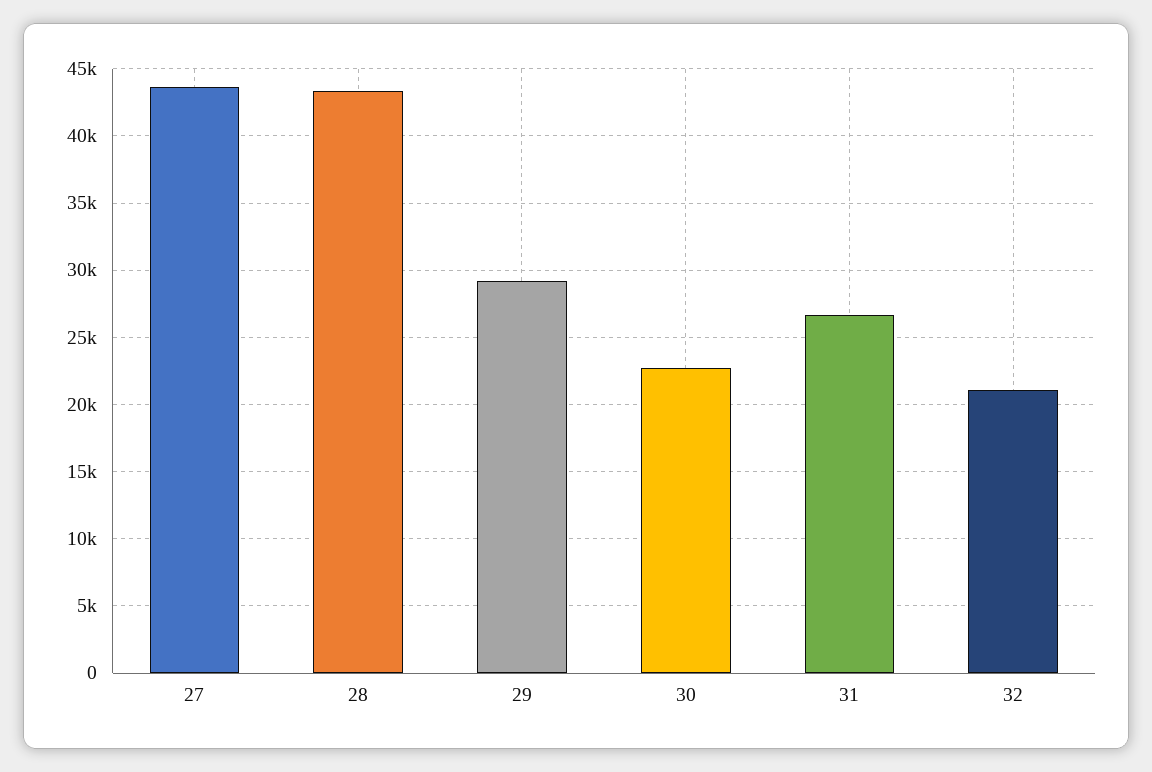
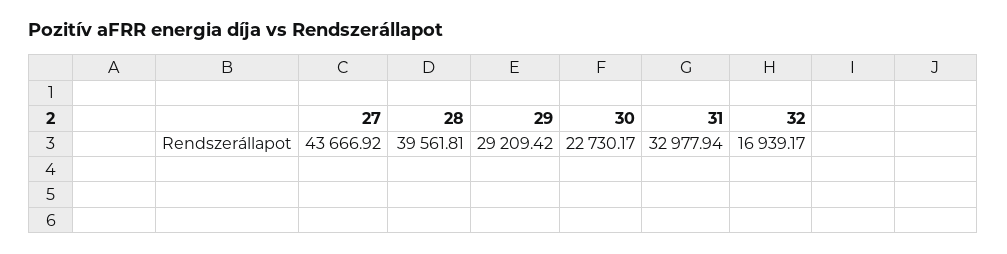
28: 43500 -> 39561.81
31: 26500 -> 32977.94
32: 21000 -> 16939.17

